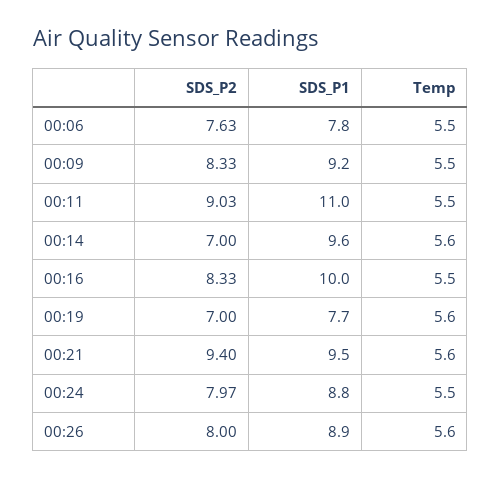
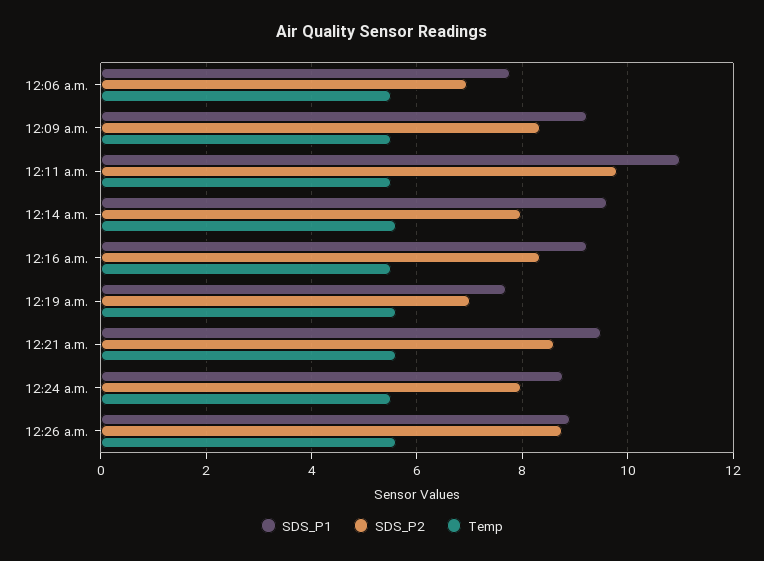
SDS_P2, 00:06: 7.63 -> 7
SDS_P2, 00:11: 9.03 -> 9.8
SDS_P2, 00:14: 7 -> 8
SDS_P1, 00:16: 10 -> 9.2
SDS_P2, 00:21: 9.4 -> 8.6
SDS_P2, 00:26: 8 -> 8.8

